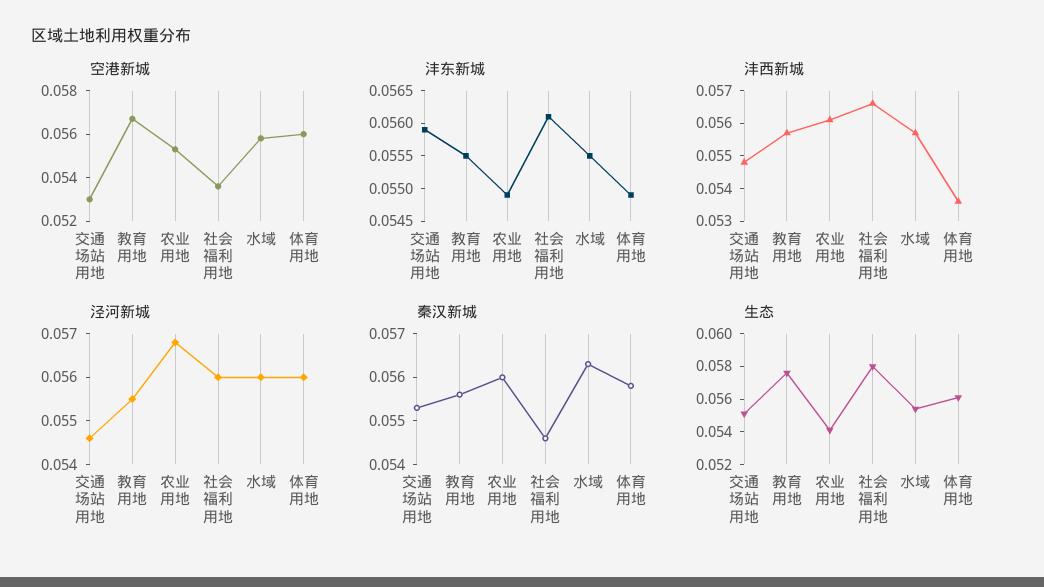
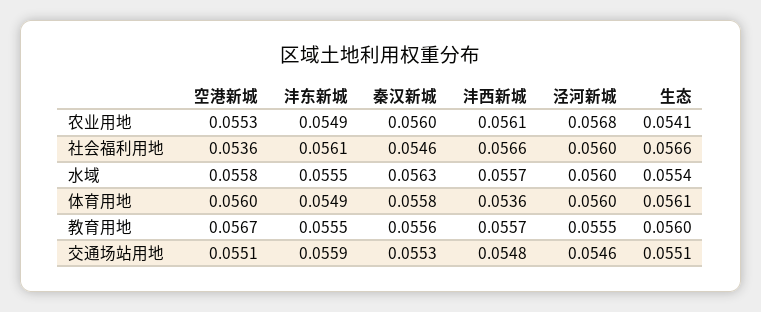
空港新城, 交通场站用地: 0.053 -> 0.0551
生态, 教育用地: 0.0575 -> 0.056
生态, 社会福利用地: 0.058 -> 0.0566

